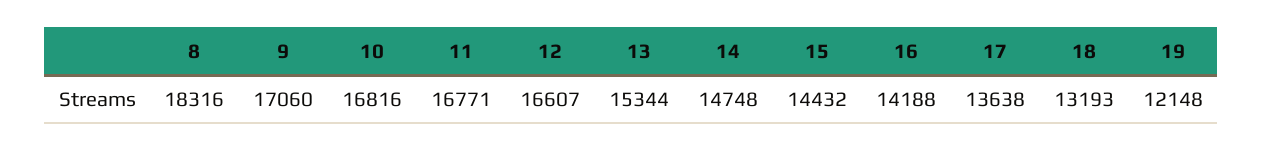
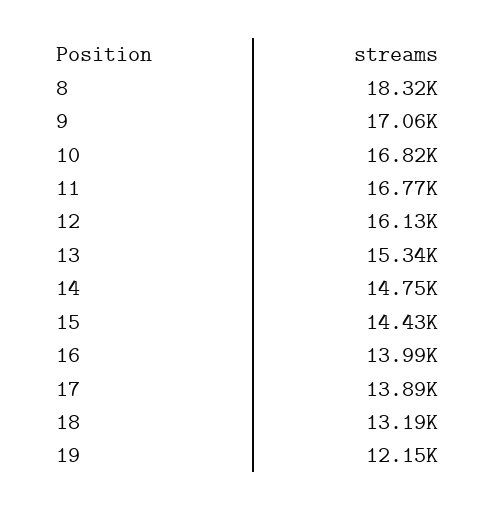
12: 16607 -> 16130
16: 14188 -> 13990
17: 13638 -> 13890

